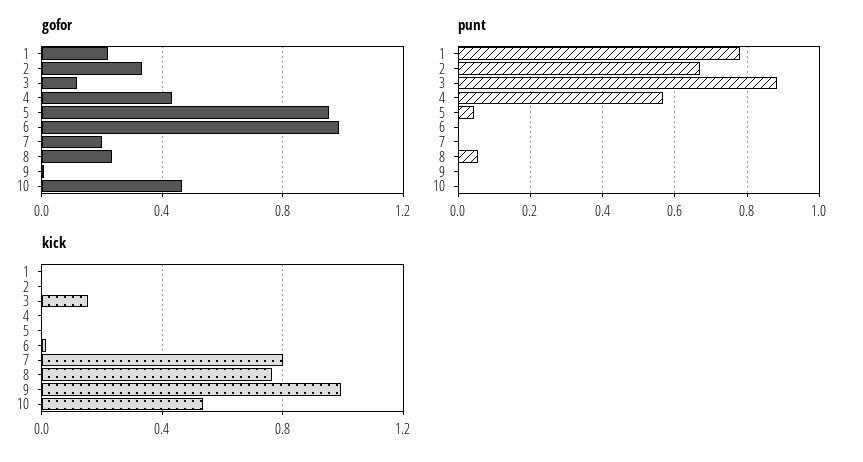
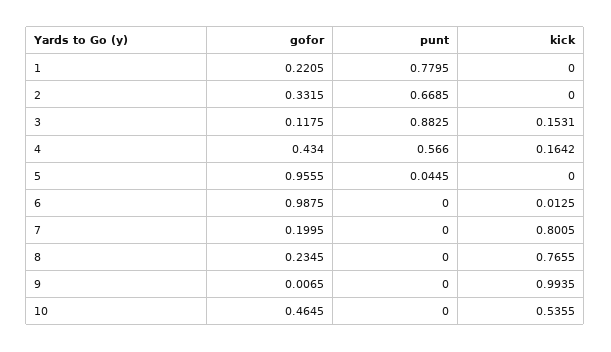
punt, 8: 0.06 -> 0
kick, 4: 0 -> 0.1642

